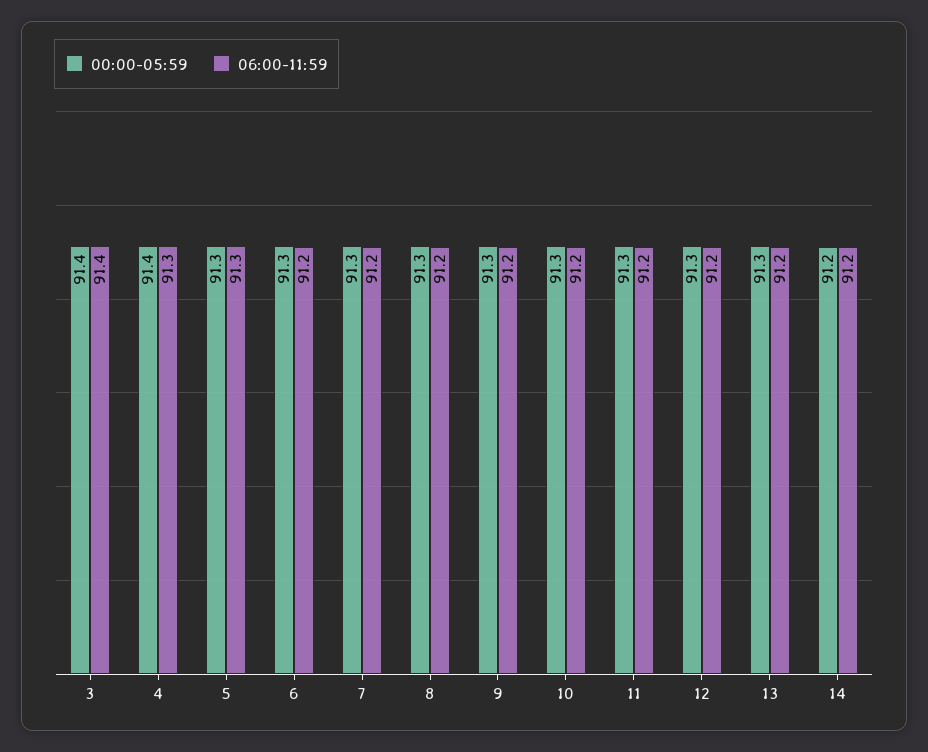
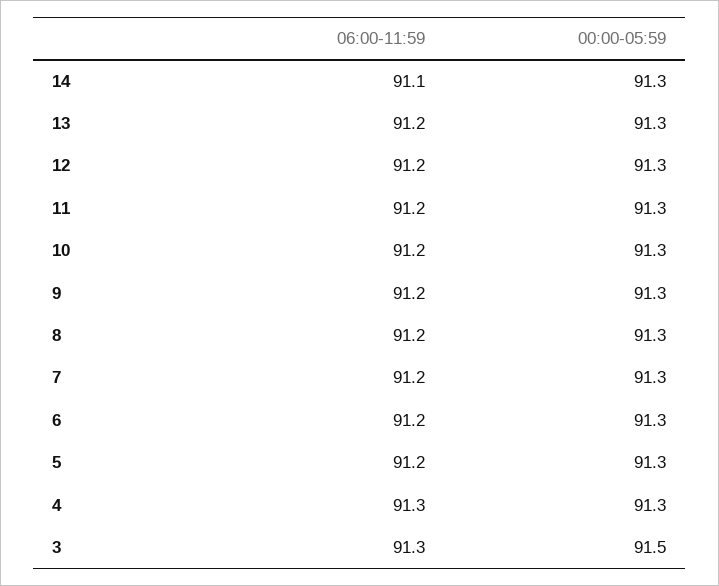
00:00-05:59, 3: 91.4 -> 91.5
06:00-11:59, 3: 91.4 -> 91.3
00:00-05:59, 4: 91.4 -> 91.3
06:00-11:59, 5: 91.3 -> 91.2
00:00-05:59, 14: 91.2 -> 91.3
06:00-11:59, 14: 91.2 -> 91.1

